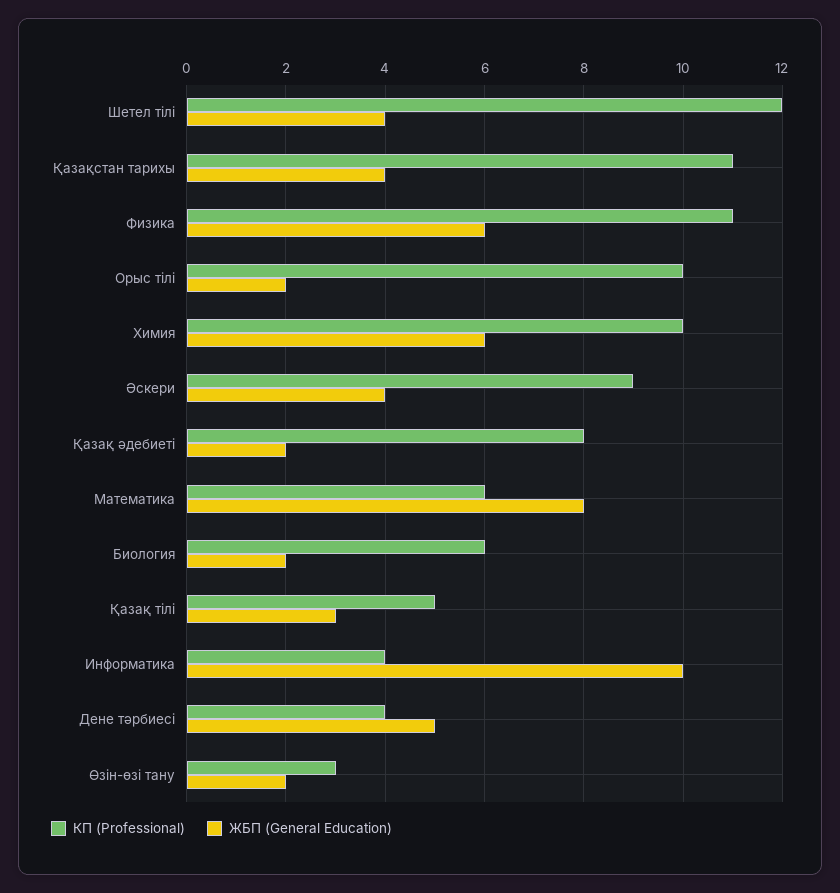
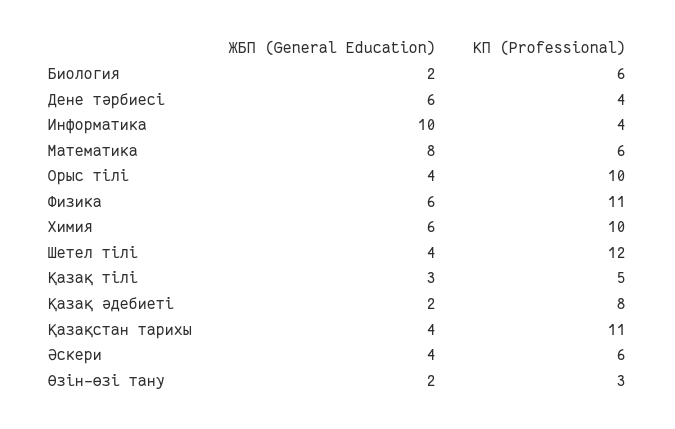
ЖБП (General Education), Орыс тілі: 2 -> 4
КП (Professional), Әскери: 9 -> 6
ЖБП (General Education), Дене тәрбиесі: 5 -> 6

